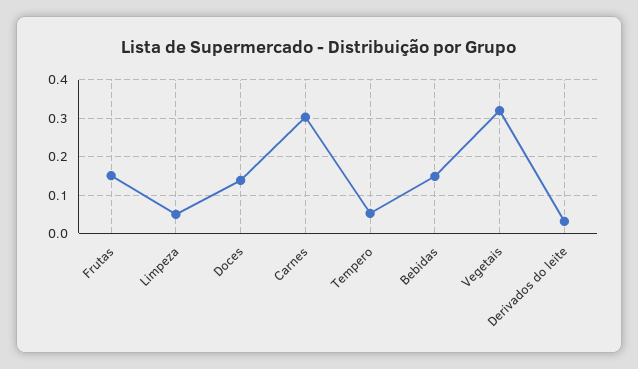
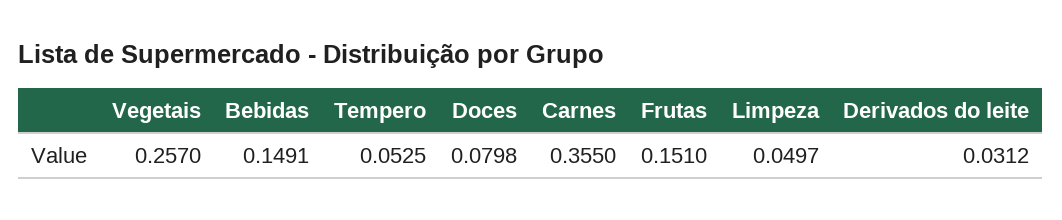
Doces: 0.14 -> 0.0798
Carnes: 0.3 -> 0.355
Vegetais: 0.32 -> 0.257

